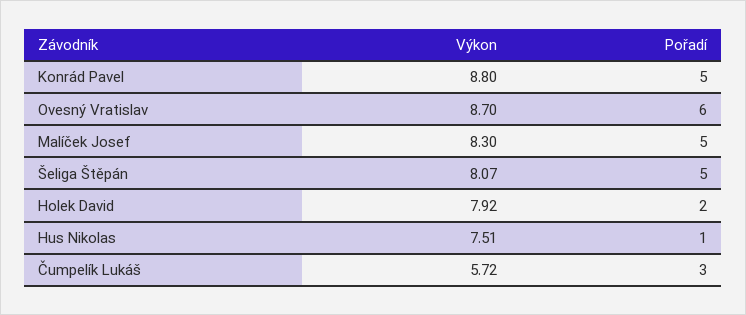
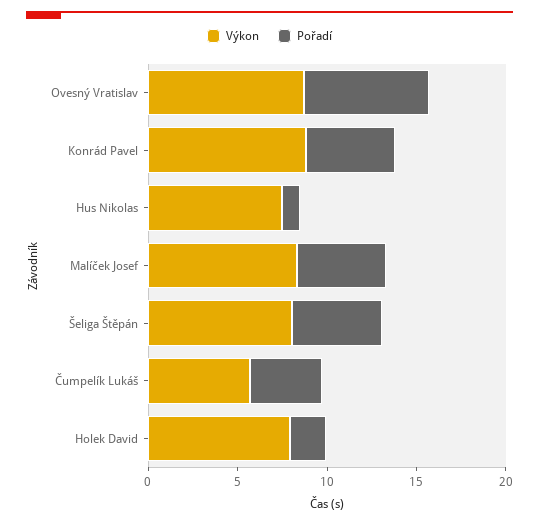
Pořadí, Ovesný Vratislav: 6 -> 7
Pořadí, Čumpelík Lukáš: 3 -> 4

